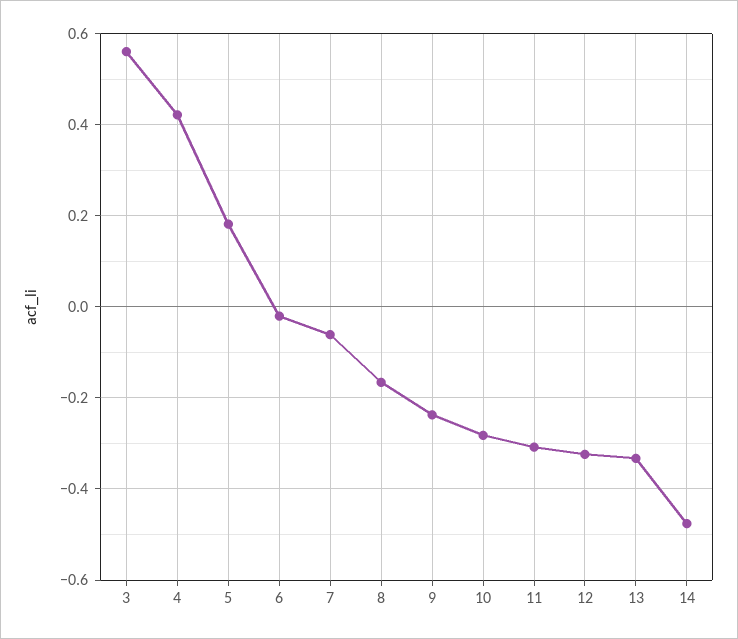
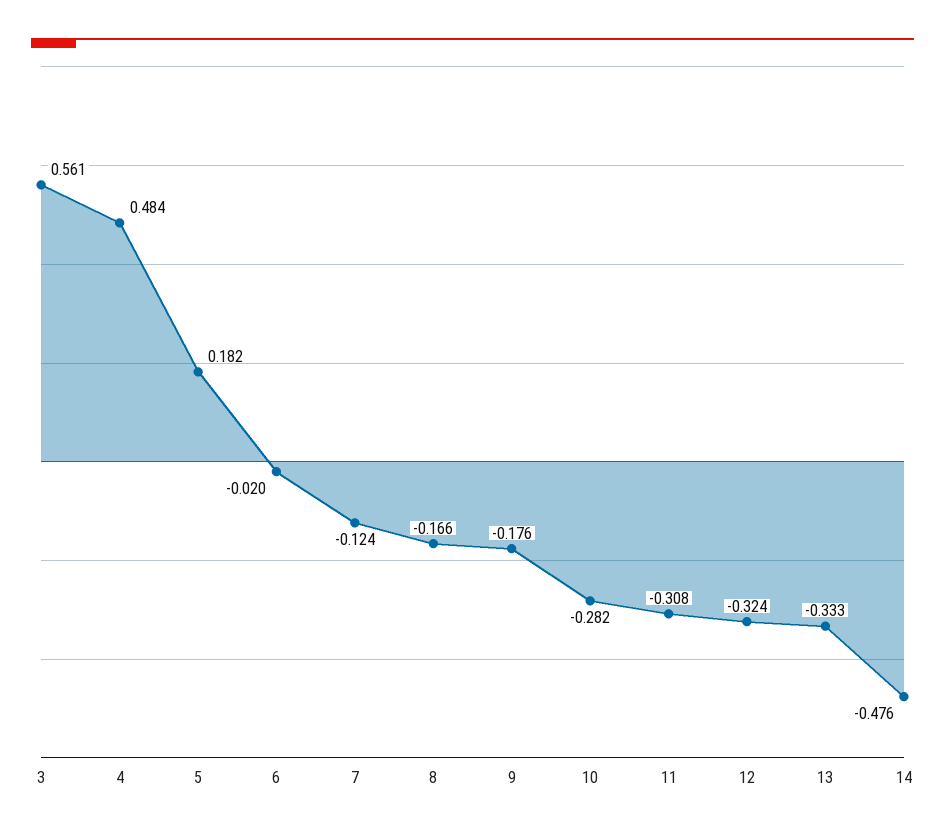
4: 0.42 -> 0.484
7: -0.06 -> -0.124
9: -0.24 -> -0.176

